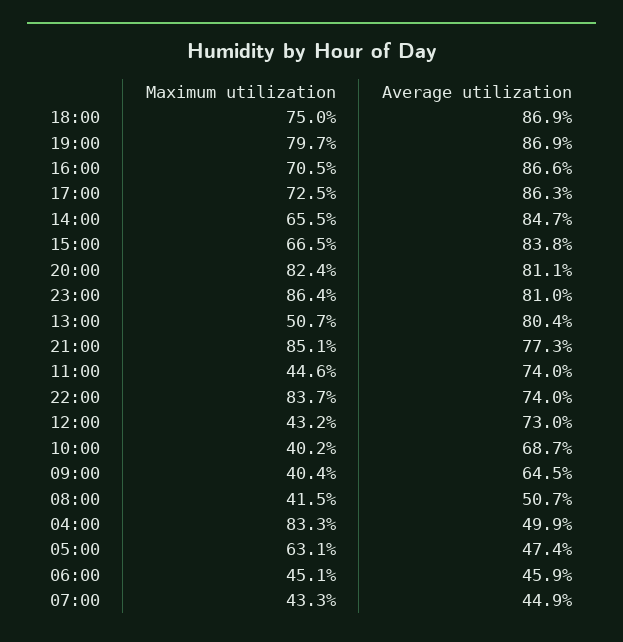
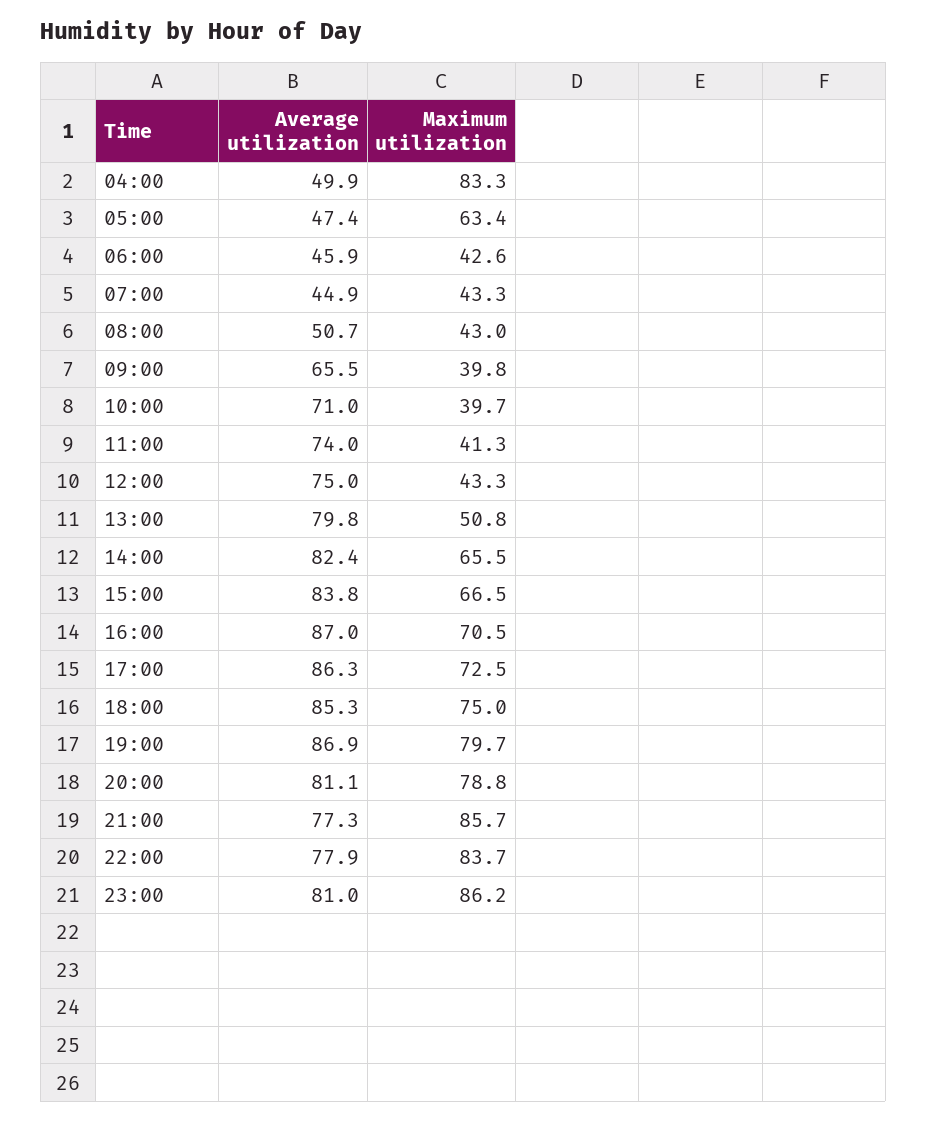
Average utilization, 18:00: 86.9 -> 85.3
Average utilization, 16:00: 86.6 -> 87
Average utilization, 14:00: 84.7 -> 82.4
Maximum utilization, 20:00: 82.4 -> 78.8
Maximum utilization, 23:00: 86.4 -> 86.2
Maximum utilization, 13:00: 50.7 -> 50.8
Average utilization, 13:00: 80.4 -> 79.8
Maximum utilization, 21:00: 85.1 -> 85.7
Maximum utilization, 11:00: 44.6 -> 41.3
Average utilization, 22:00: 74 -> 77.9
Maximum utilization, 12:00: 43.2 -> 43.3
Average utilization, 12:00: 73 -> 75
Maximum utilization, 10:00: 40.2 -> 39.7
Average utilization, 10:00: 68.7 -> 71
Maximum utilization, 09:00: 40.4 -> 39.8
Average utilization, 09:00: 64.5 -> 65.5
Maximum utilization, 08:00: 41.5 -> 43
Maximum utilization, 05:00: 63.1 -> 63.4
Maximum utilization, 06:00: 45.1 -> 42.6

